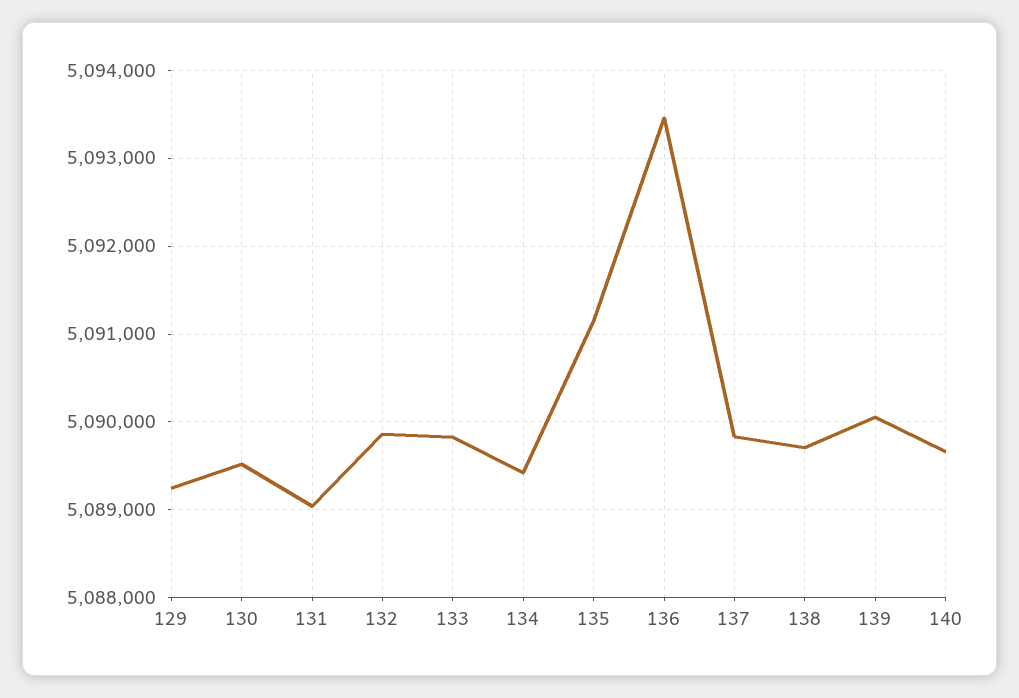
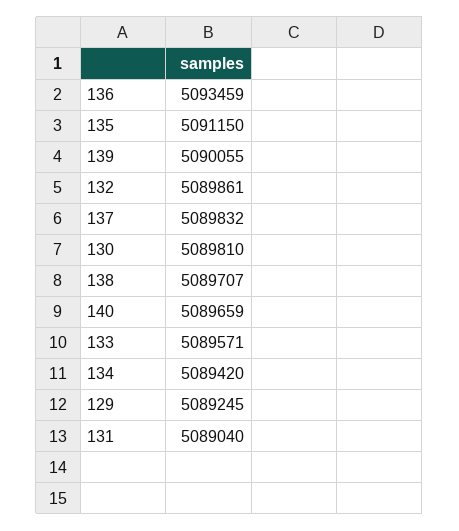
130: 5089500 -> 5089810
133: 5089800 -> 5089571

